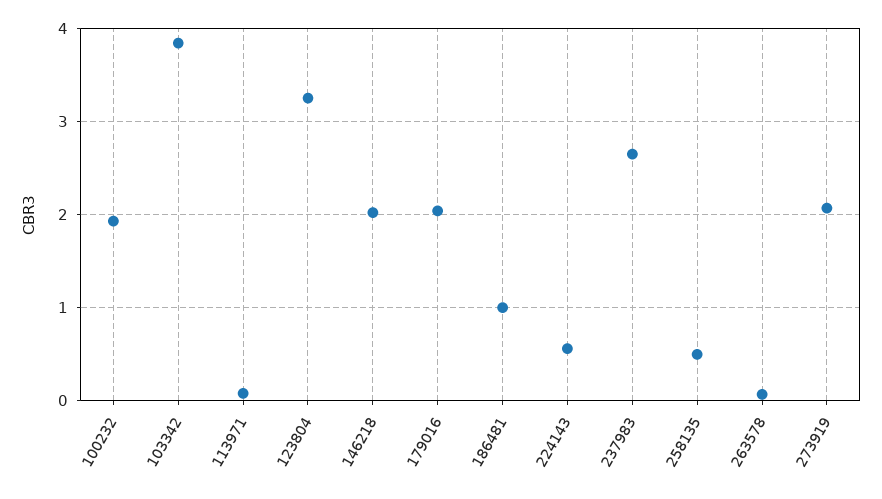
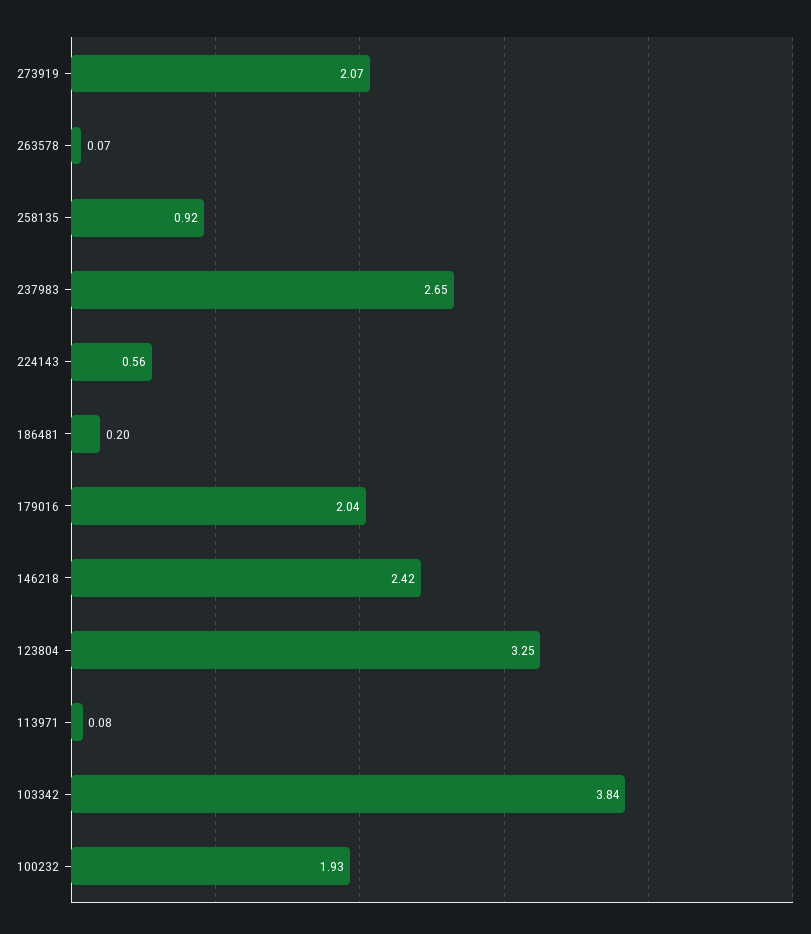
146218: 2 -> 2.42
186481: 1 -> 0.2
258135: 0.5 -> 0.92

